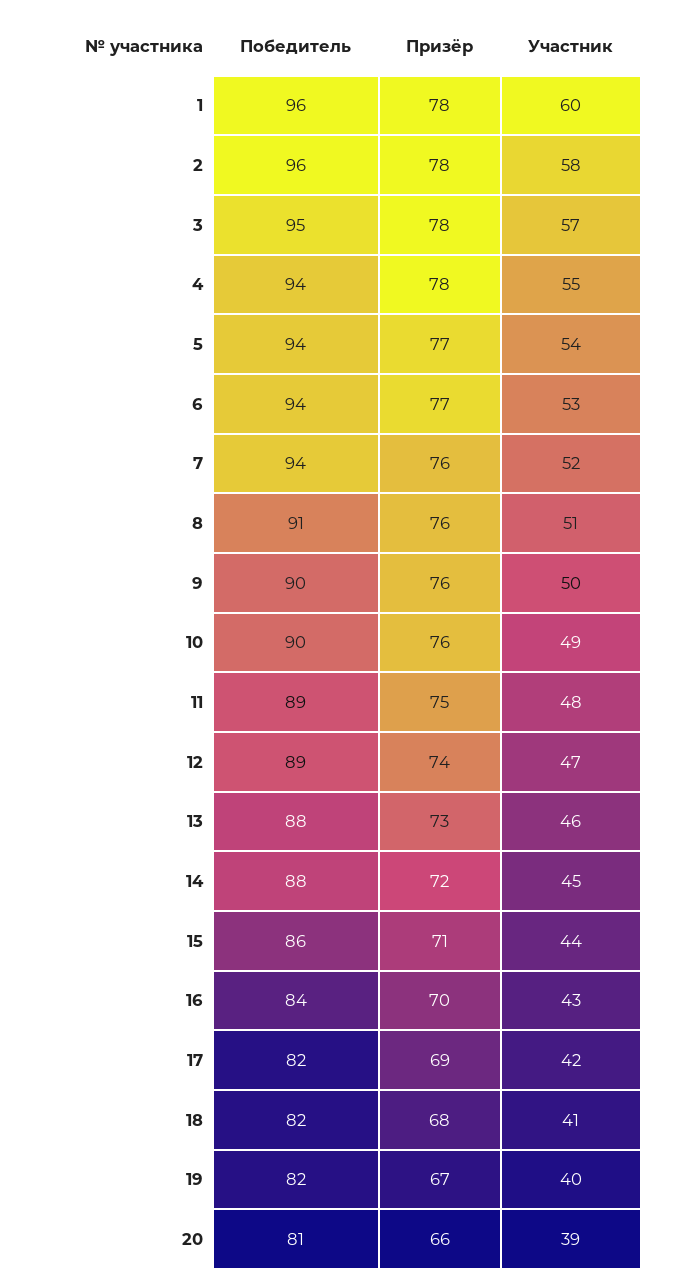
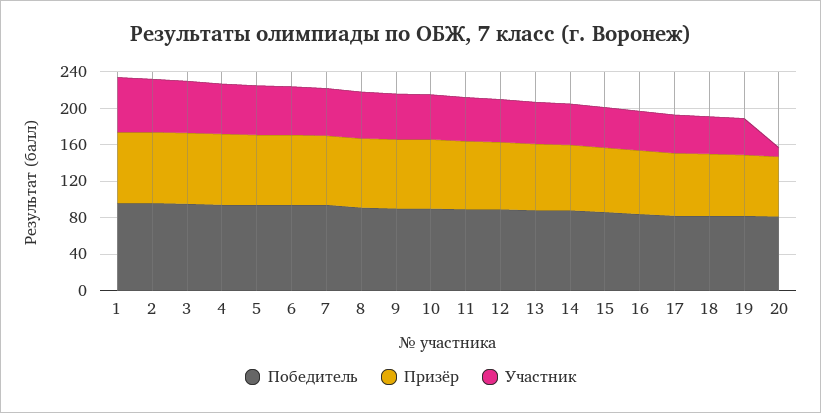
Участник, 20: 39 -> 10

